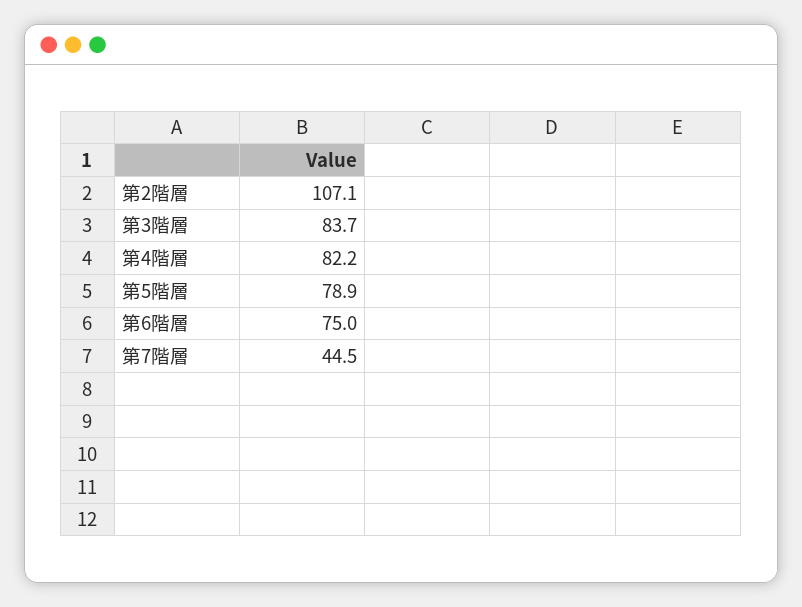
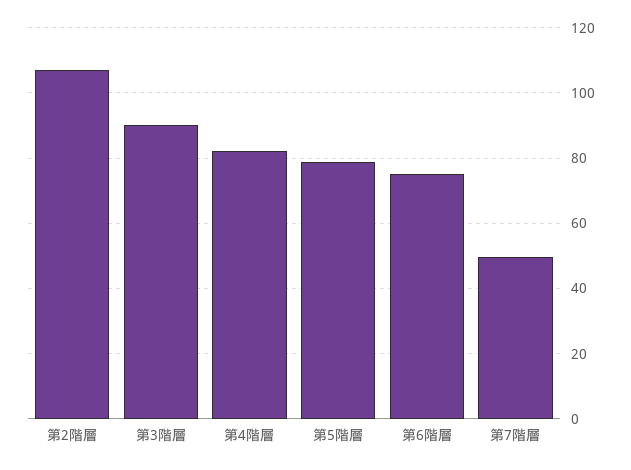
第3階層: 83.7 -> 90
第7階層: 44.5 -> 50

